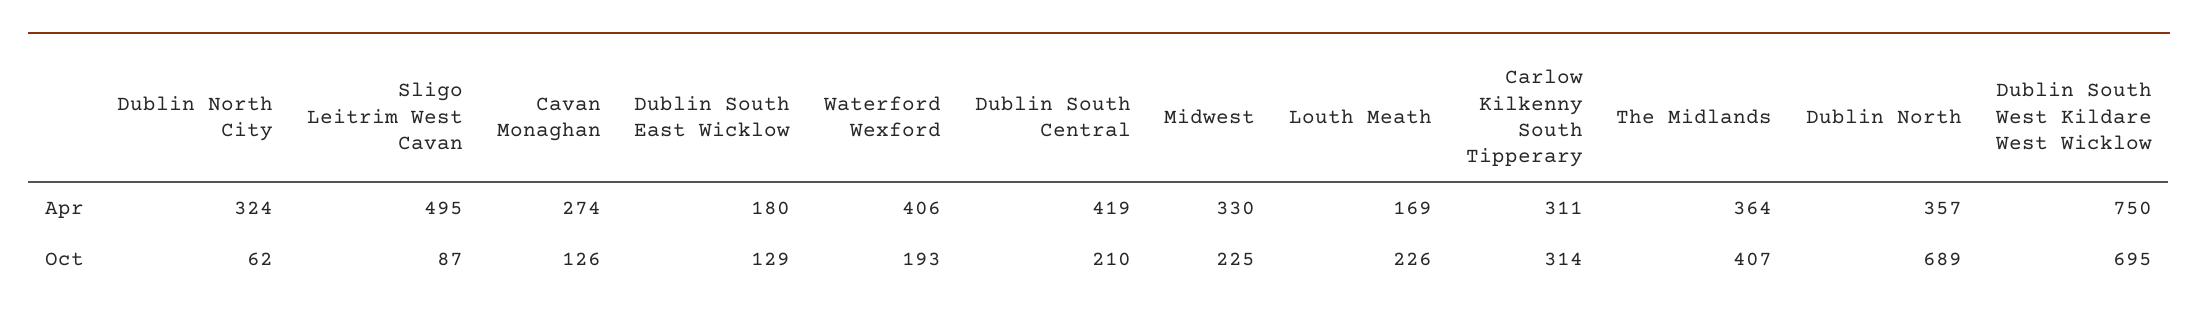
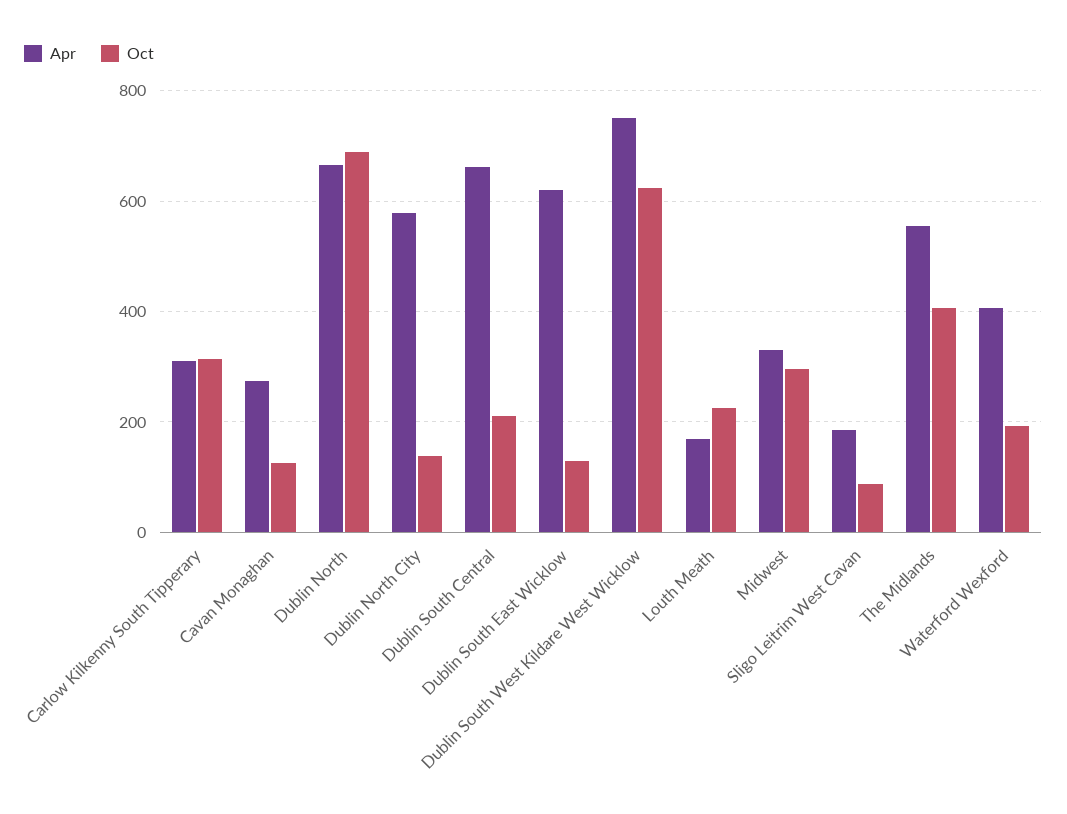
Apr, Dublin North City: 324 -> 580
Apr, Sligo Leitrim West Cavan: 495 -> 180
Apr, Dublin South East Wicklow: 180 -> 620
Apr, Dublin South Central: 419 -> 660
Apr, The Midlands: 364 -> 560
Apr, Dublin North: 357 -> 660
Oct, Dublin North City: 62 -> 140
Oct, Midwest: 225 -> 300
Oct, Dublin South West Kildare West Wicklow: 695 -> 620

